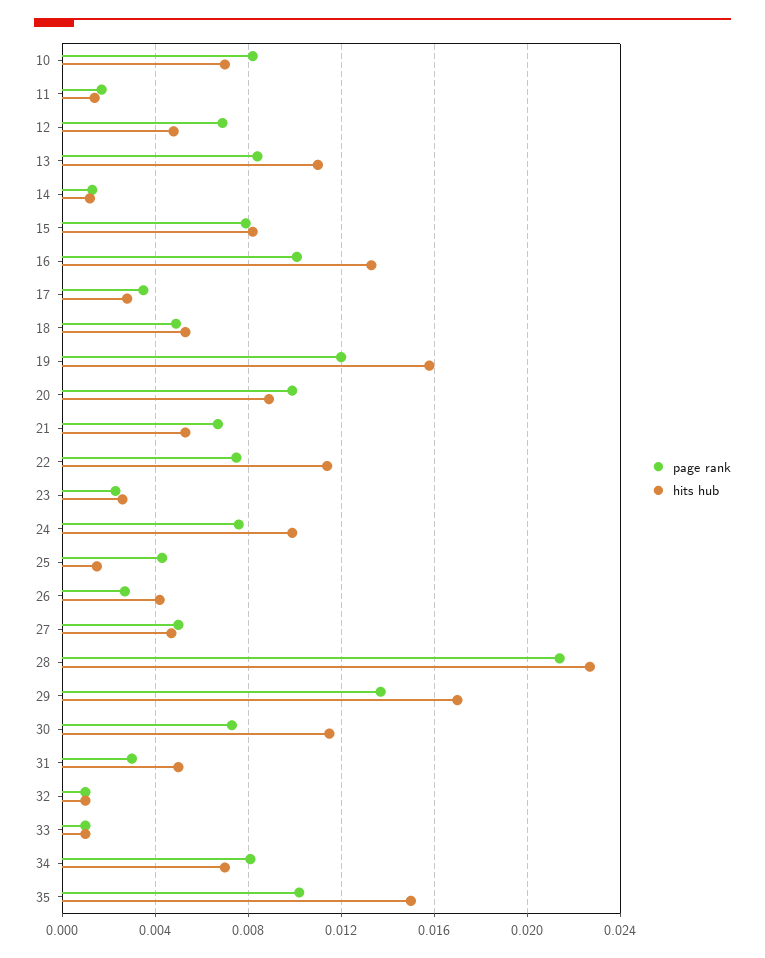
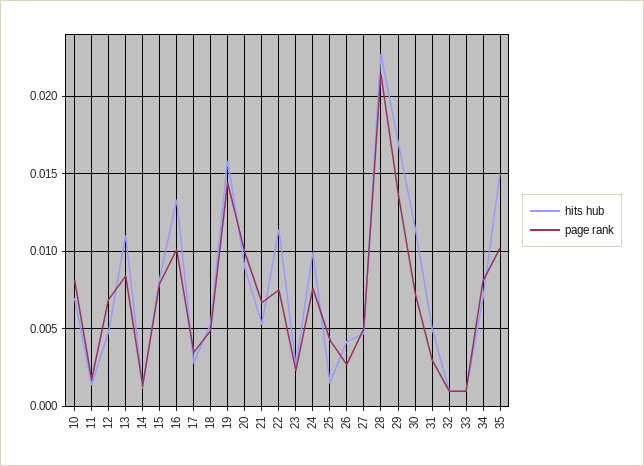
page rank, 19: 0.012 -> 0.0145

